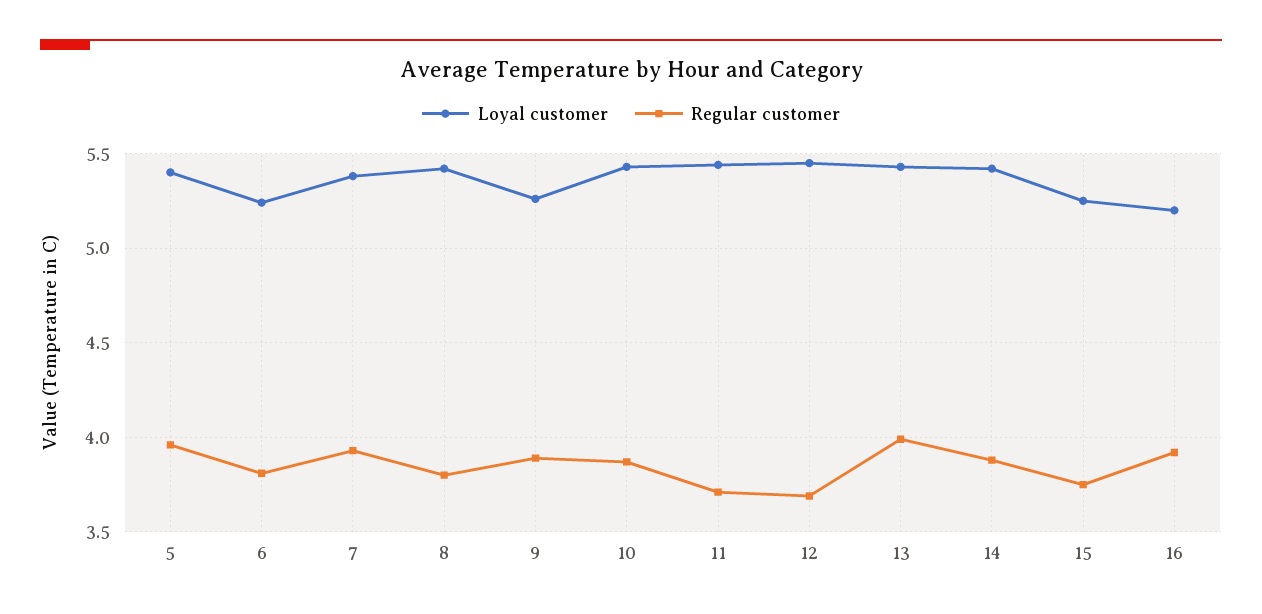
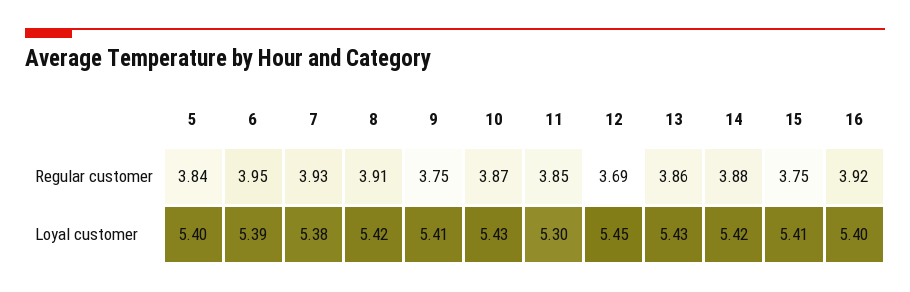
Regular customer, 5: 3.95 -> 3.84
Loyal customer, 6: 5.25 -> 5.39
Regular customer, 6: 3.8 -> 3.95
Regular customer, 8: 3.8 -> 3.91
Loyal customer, 9: 5.25 -> 5.41
Regular customer, 9: 3.9 -> 3.75
Loyal customer, 11: 5.45 -> 5.3
Regular customer, 11: 3.7 -> 3.85
Regular customer, 13: 4 -> 3.86
Loyal customer, 15: 5.25 -> 5.41
Loyal customer, 16: 5.2 -> 5.4

